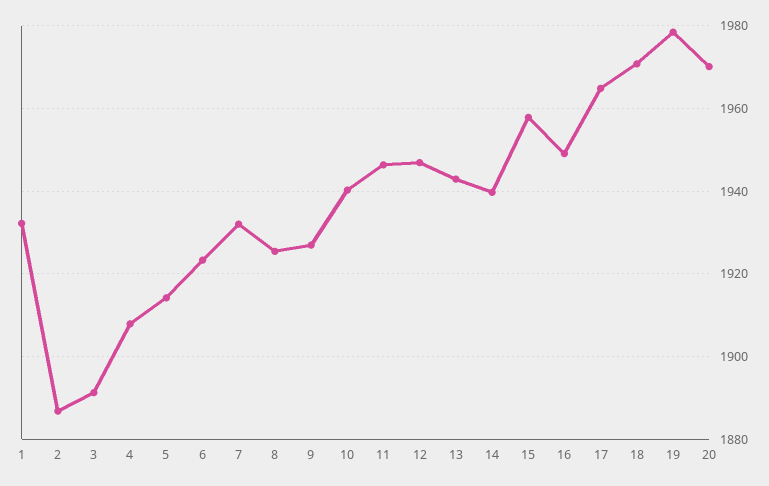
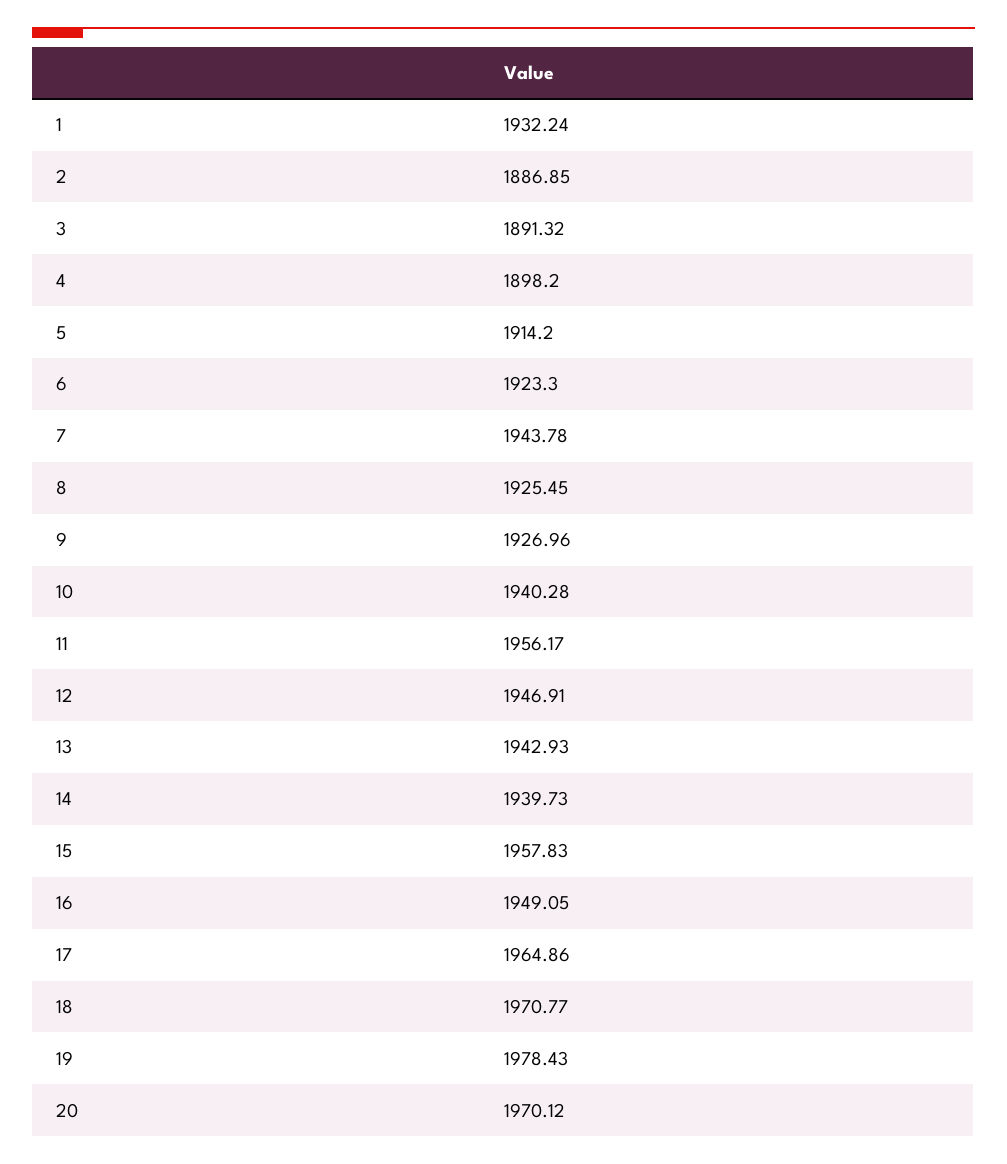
4: 1908 -> 1898.2
7: 1932 -> 1943.78
11: 1946 -> 1956.17

